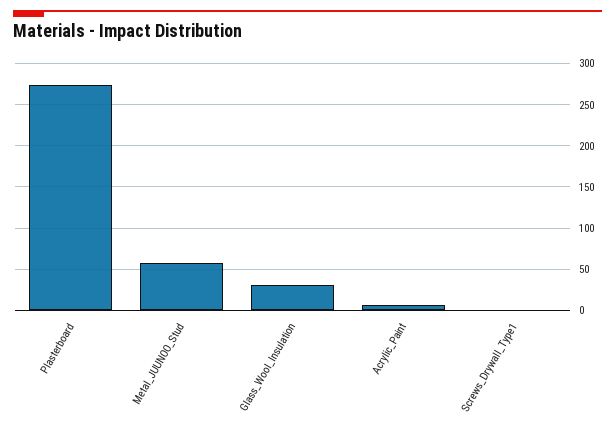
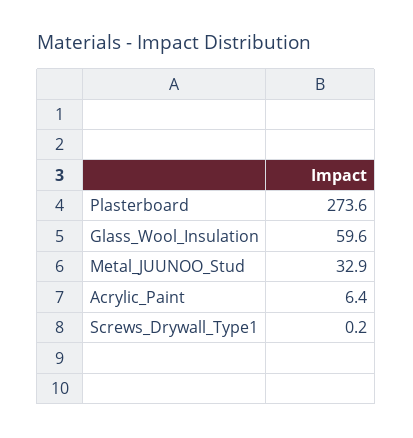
Metal_JUUNOO_Stud: 60 -> 32.9
Glass_Wool_Insulation: 30 -> 59.6

